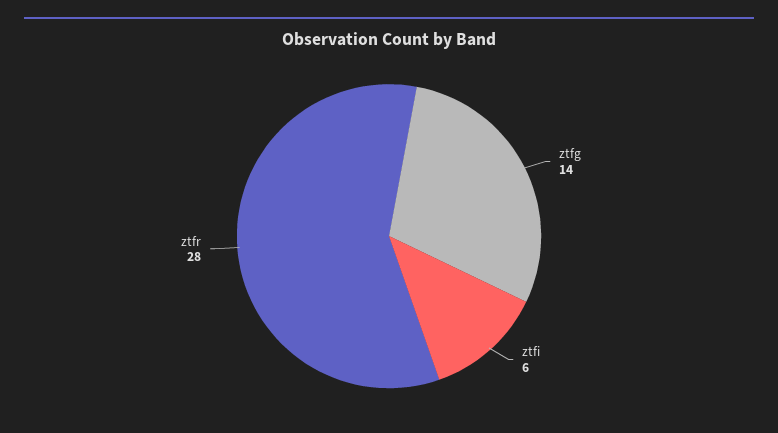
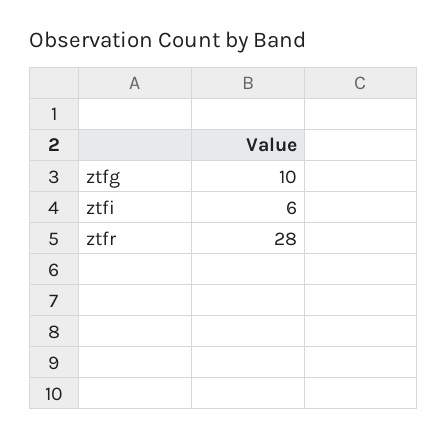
ztfg: 14 -> 10

